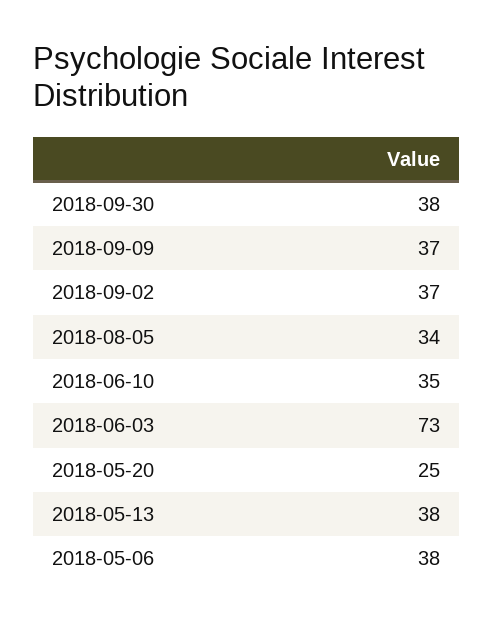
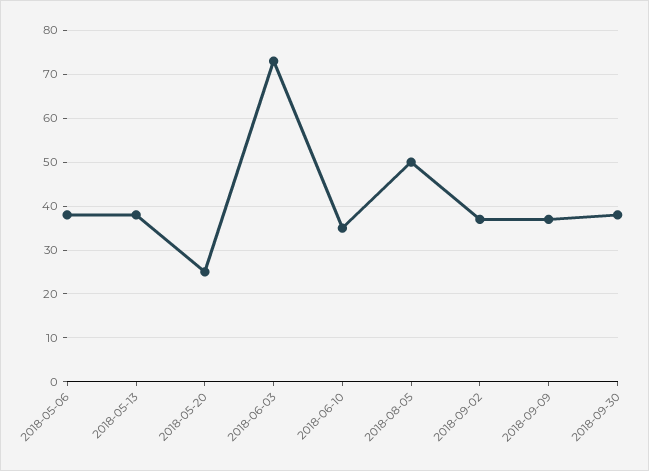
2018-08-05: 34 -> 50

